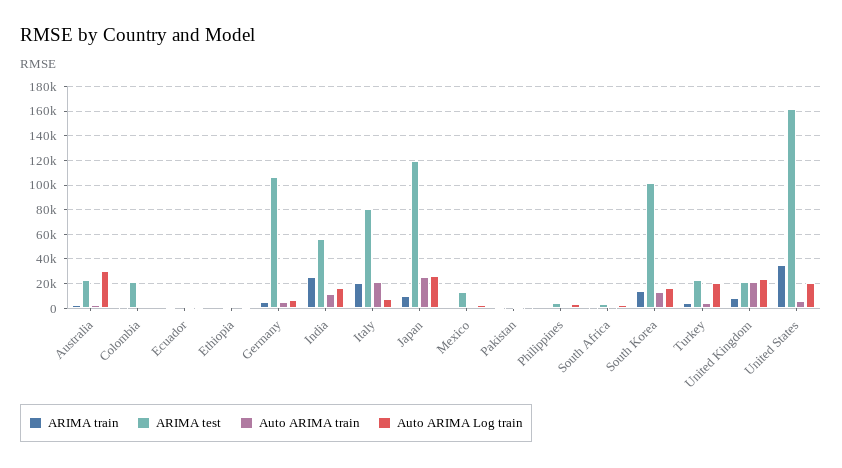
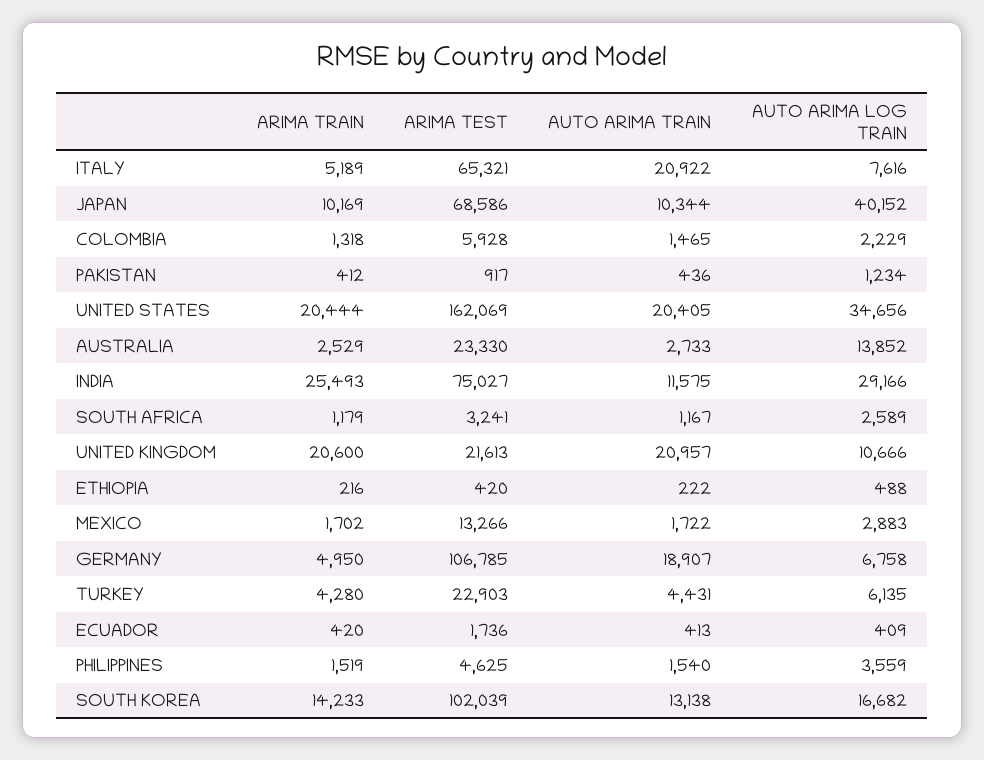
Auto ARIMA Log train, Australia: 30000 -> 13852
ARIMA test, Colombia: 20000 -> 5928
Auto ARIMA train, Germany: 5000 -> 18907
ARIMA test, India: 55000 -> 75027
Auto ARIMA Log train, India: 15000 -> 29166
ARIMA train, Italy: 20000 -> 5189
ARIMA test, Italy: 80000 -> 65321
ARIMA test, Japan: 120000 -> 68586
Auto ARIMA train, Japan: 25000 -> 10344
Auto ARIMA Log train, Japan: 25000 -> 40152
Auto ARIMA Log train, Turkey: 20000 -> 6135
ARIMA train, United Kingdom: 10000 -> 20600
Auto ARIMA Log train, United Kingdom: 25000 -> 10666
ARIMA train, United States: 35000 -> 20444
Auto ARIMA train, United States: 5000 -> 20405
Auto ARIMA Log train, United States: 20000 -> 34656

